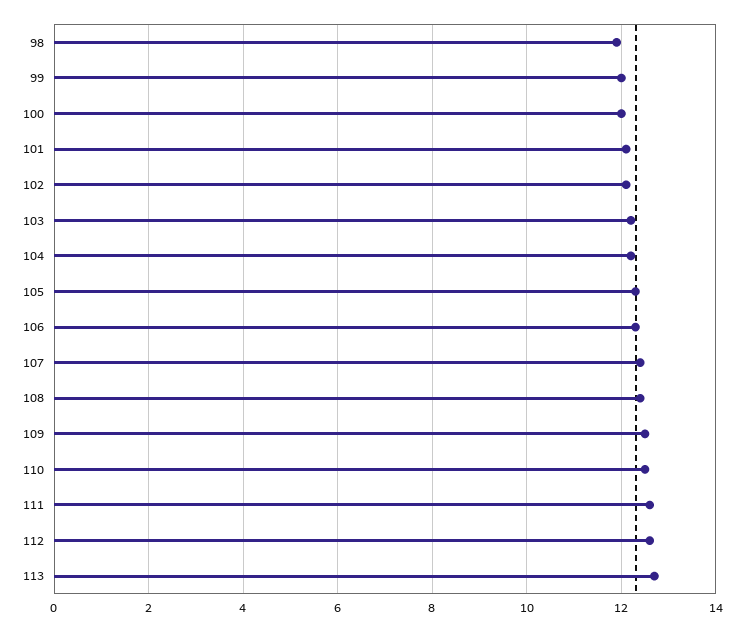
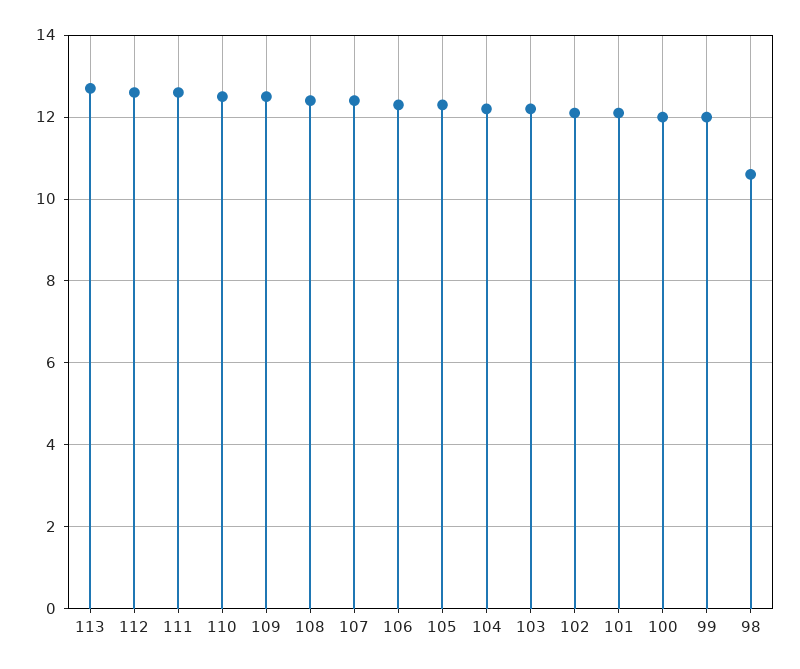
98: 12 -> 10.5

